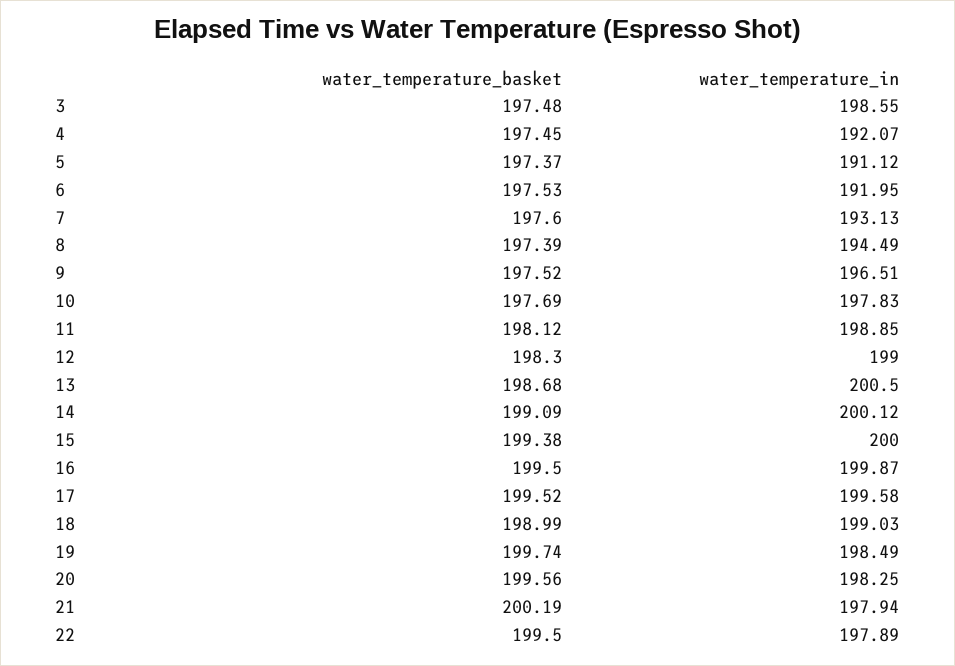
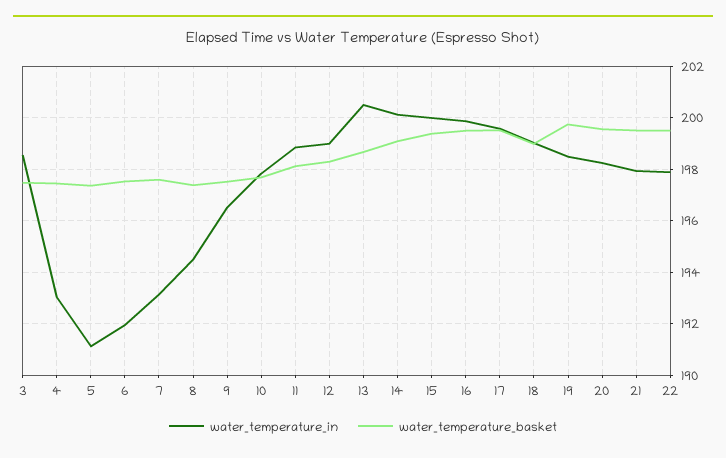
water_temperature_in, 4: 192.07 -> 193
water_temperature_basket, 21: 200.19 -> 199.5

